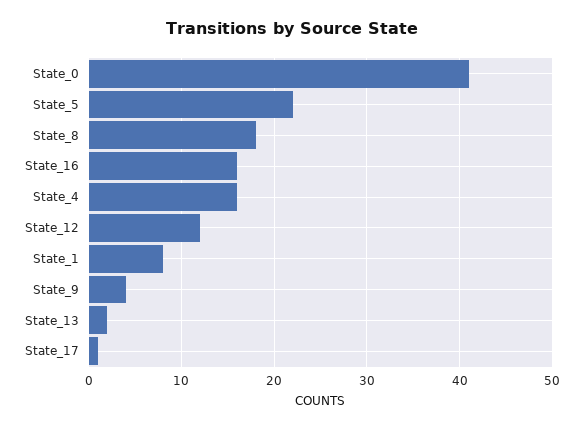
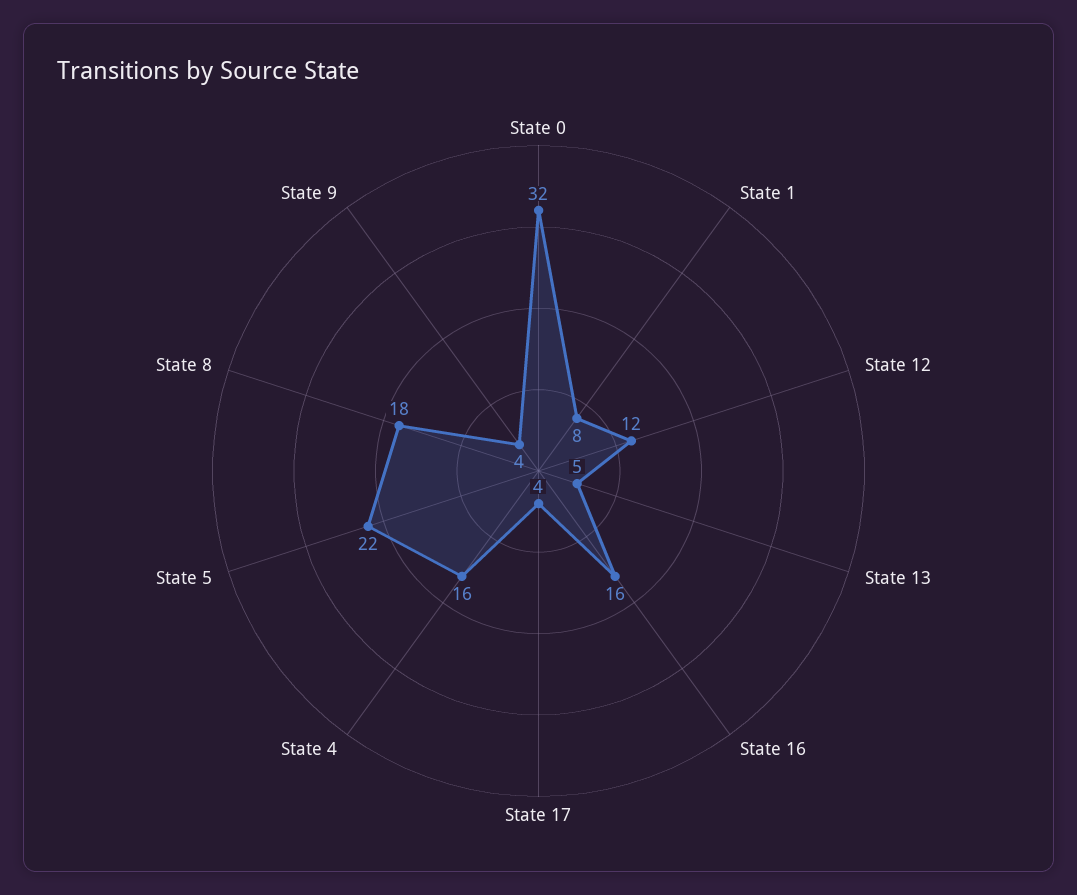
State_0: 41 -> 32
State_13: 2 -> 5
State_17: 1 -> 4

